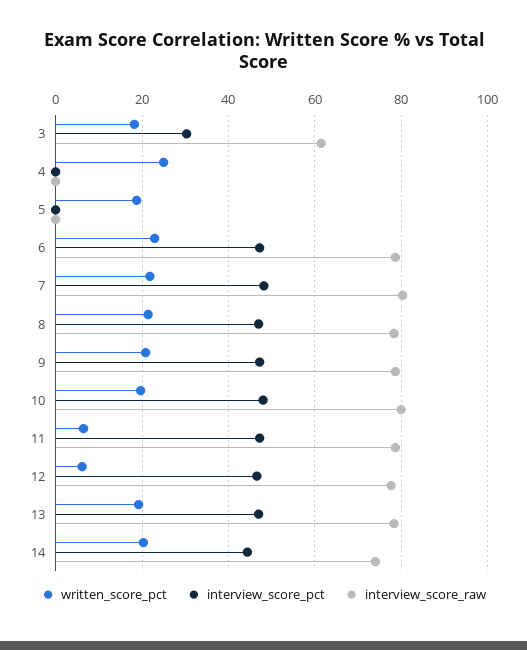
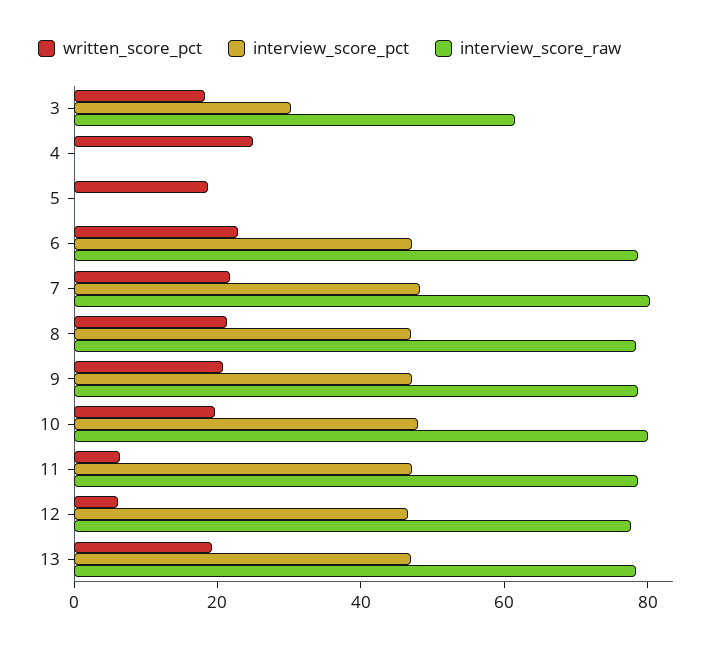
written_score_pct, 14: 20 -> none
interview_score_pct, 14: 44 -> none
interview_score_raw, 14: 74 -> none

